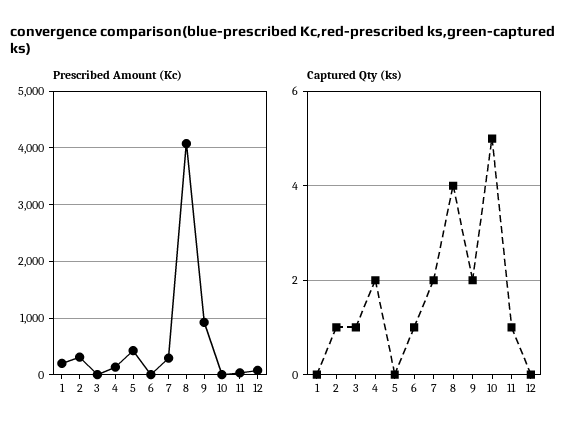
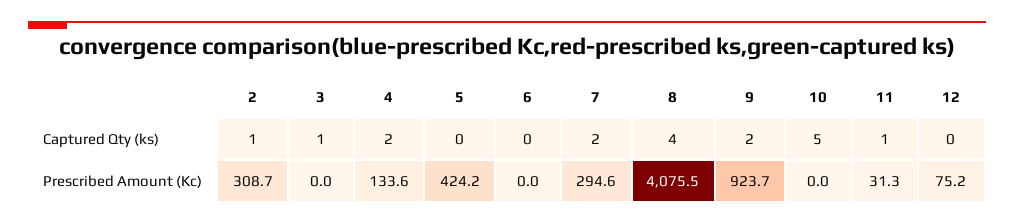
Prescribed Amount (Kc), 1: 200 -> none
Captured Qty (ks), 1: 0 -> none
Captured Qty (ks), 6: 1 -> 0

